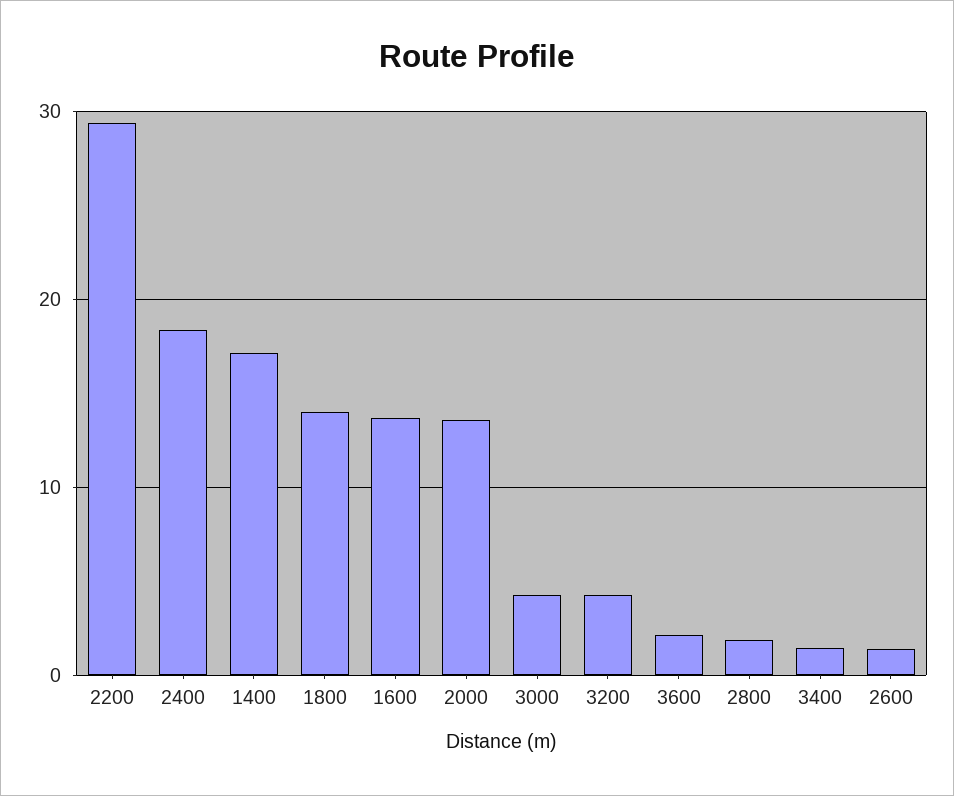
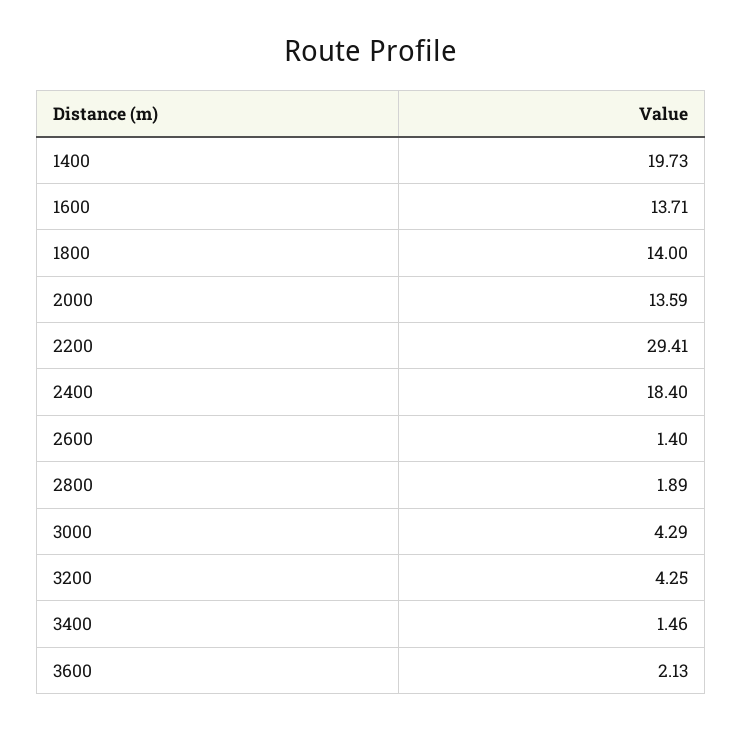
1400: 17 -> 19.73

